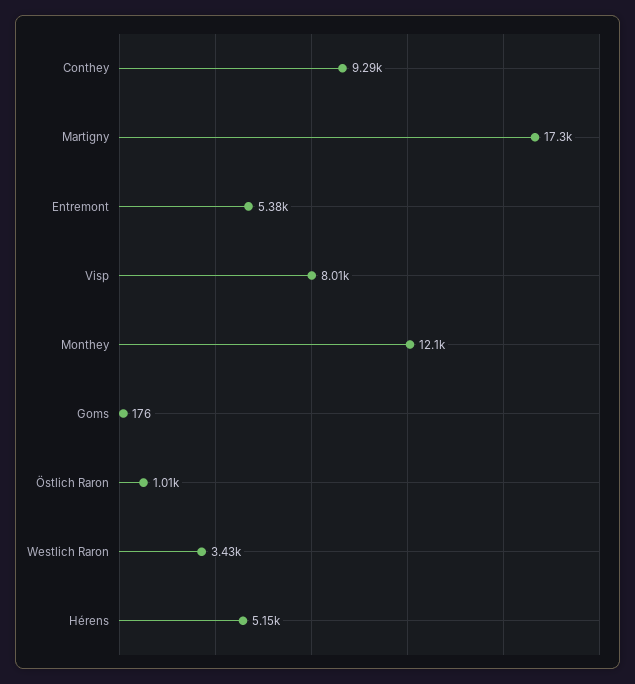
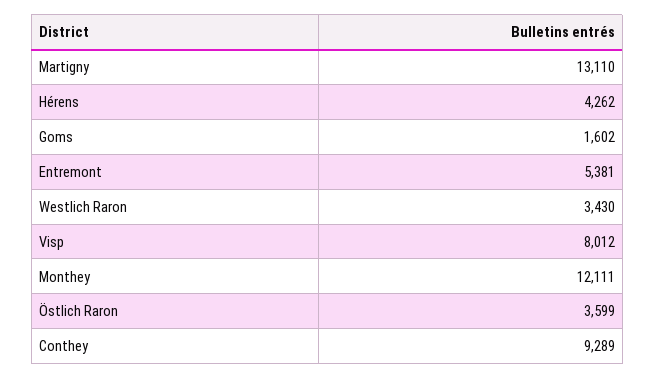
Martigny: 17300 -> 13110
Goms: 176 -> 1602
Östlich Raron: 1010 -> 3599
Hérens: 5150 -> 4262

